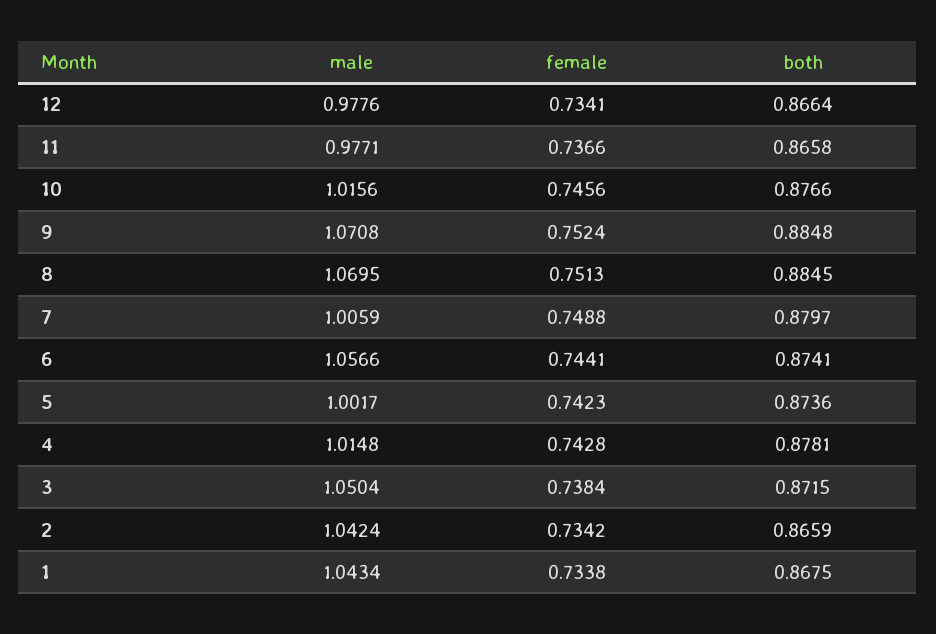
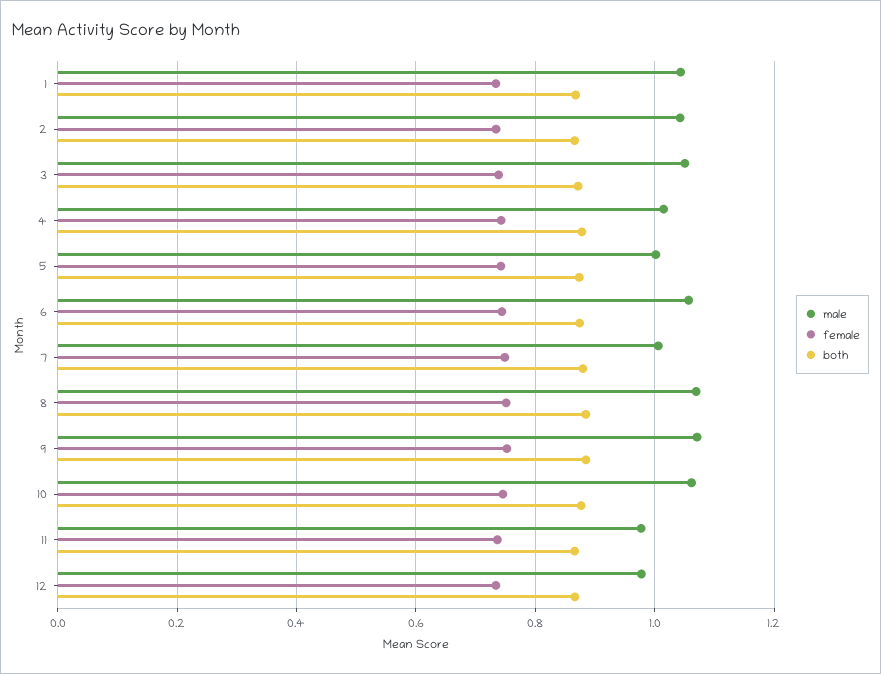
male, 10: 1.0156 -> 1.06

